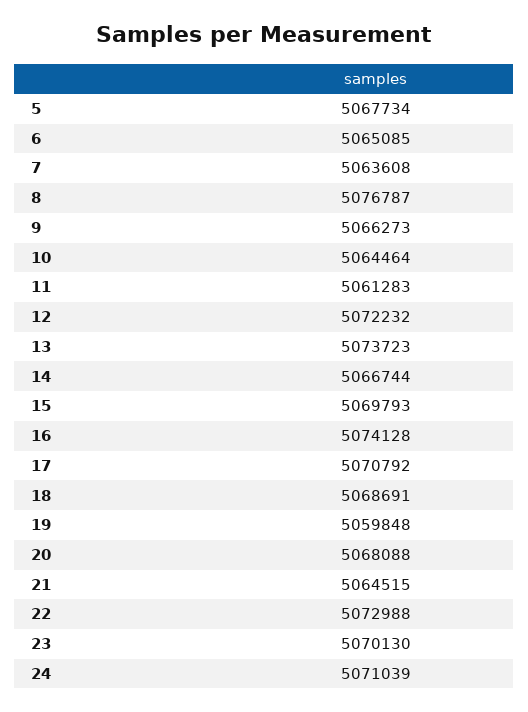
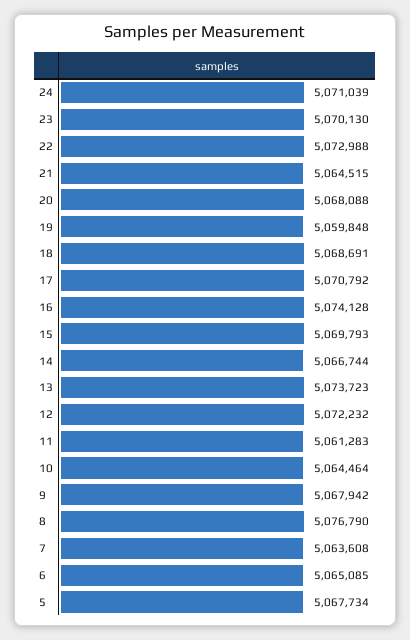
8: 5076787 -> 5076790
9: 5066273 -> 5067942

